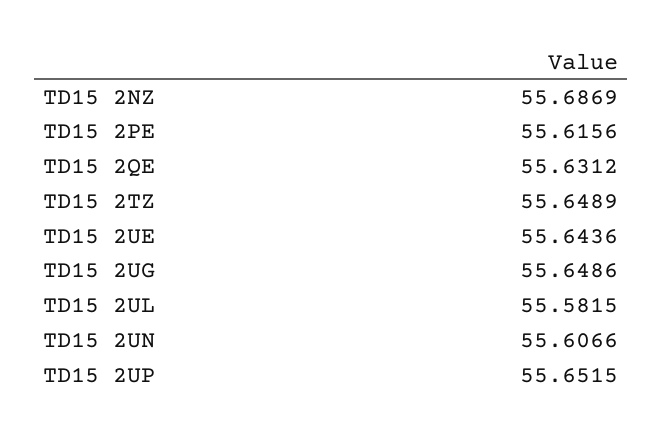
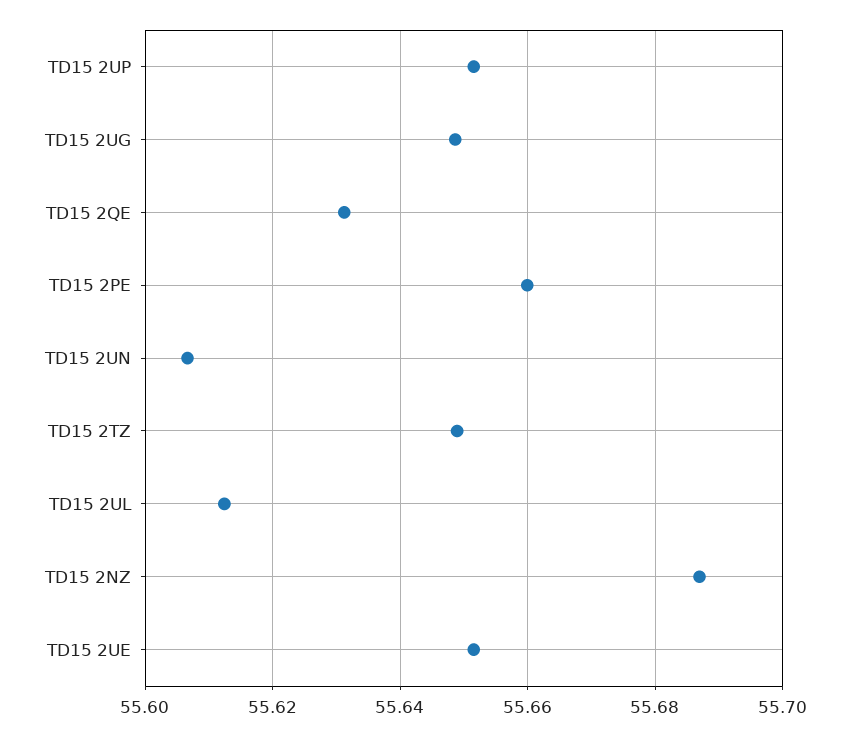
TD15 2PE: 55.6156 -> 55.66
TD15 2UE: 55.6436 -> 55.652
TD15 2UL: 55.5815 -> 55.612

